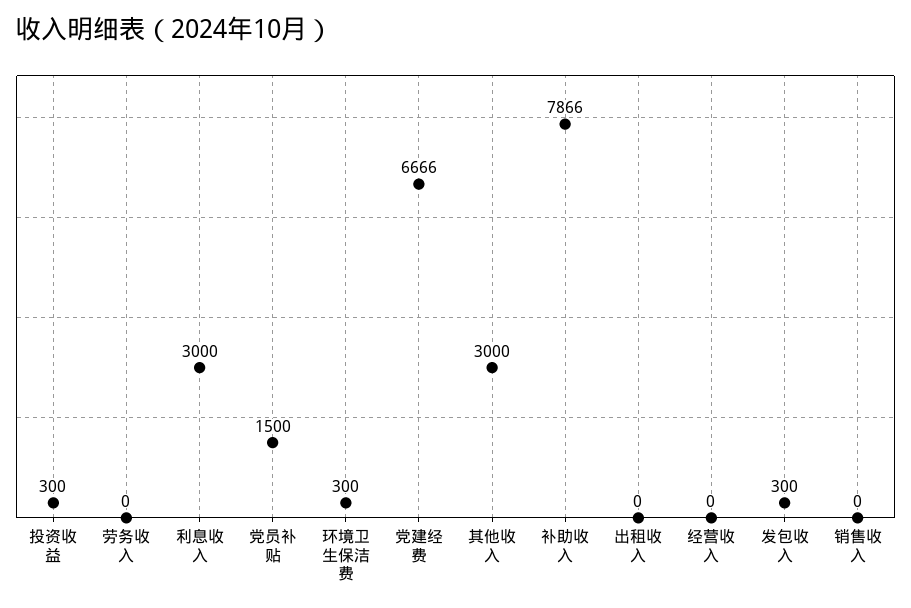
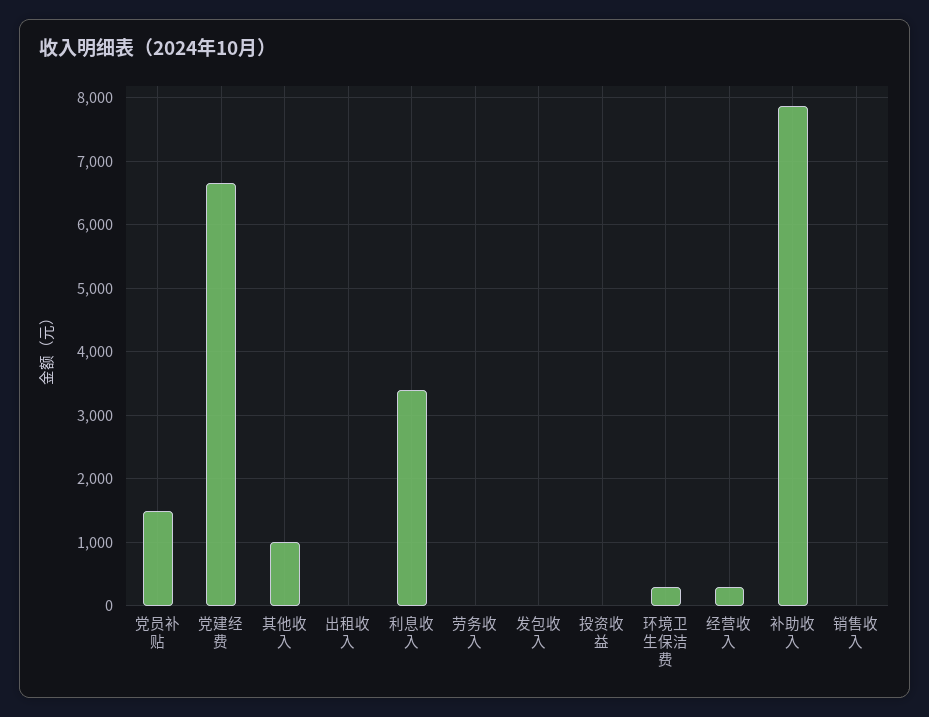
投资收益: 300 -> 0
利息收入: 3000 -> 3400
其他收入: 3000 -> 1000
经营收入: 0 -> 300
发包收入: 300 -> 0

